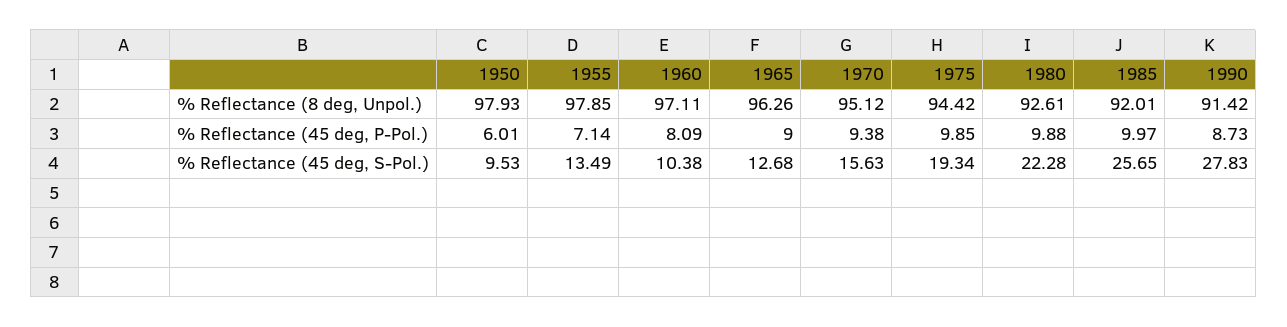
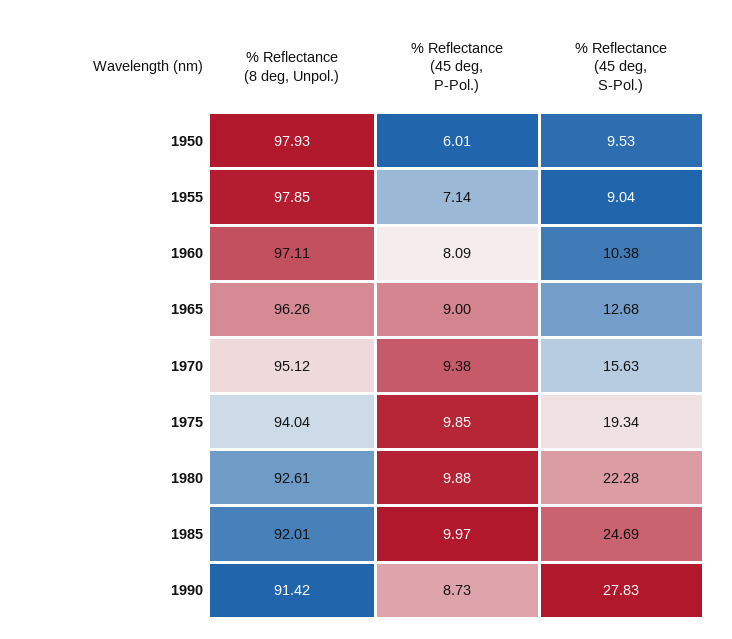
1975, % Reflectance (8 deg, Unpol.): 94.42 -> 94.04
1955, % Reflectance (45 deg, S-Pol.): 13.49 -> 9.04
1985, % Reflectance (45 deg, S-Pol.): 25.65 -> 24.69

